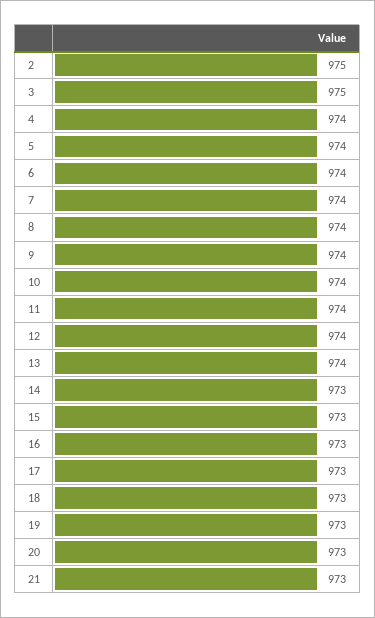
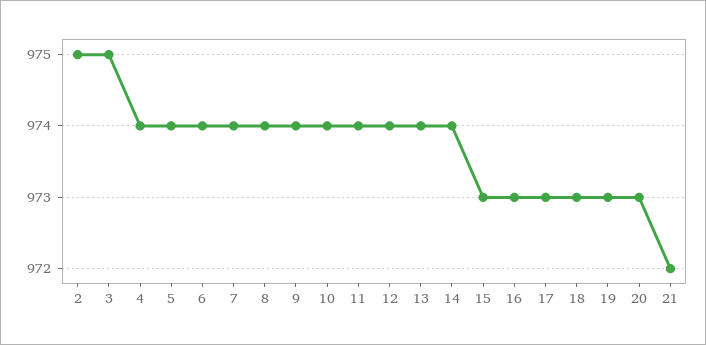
14: 973 -> 974
21: 973 -> 972

